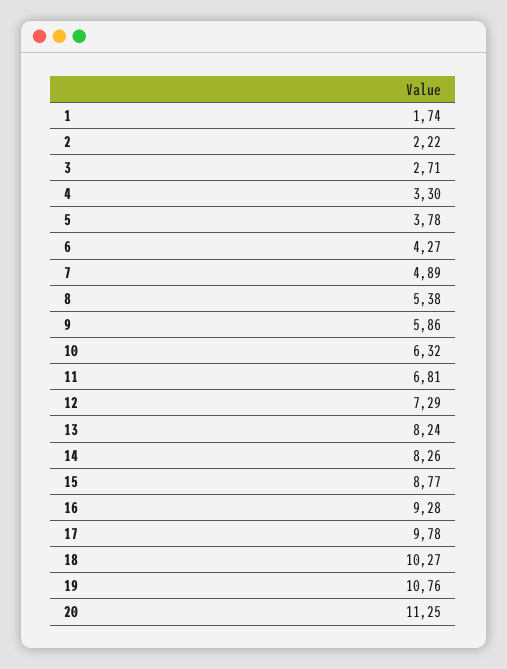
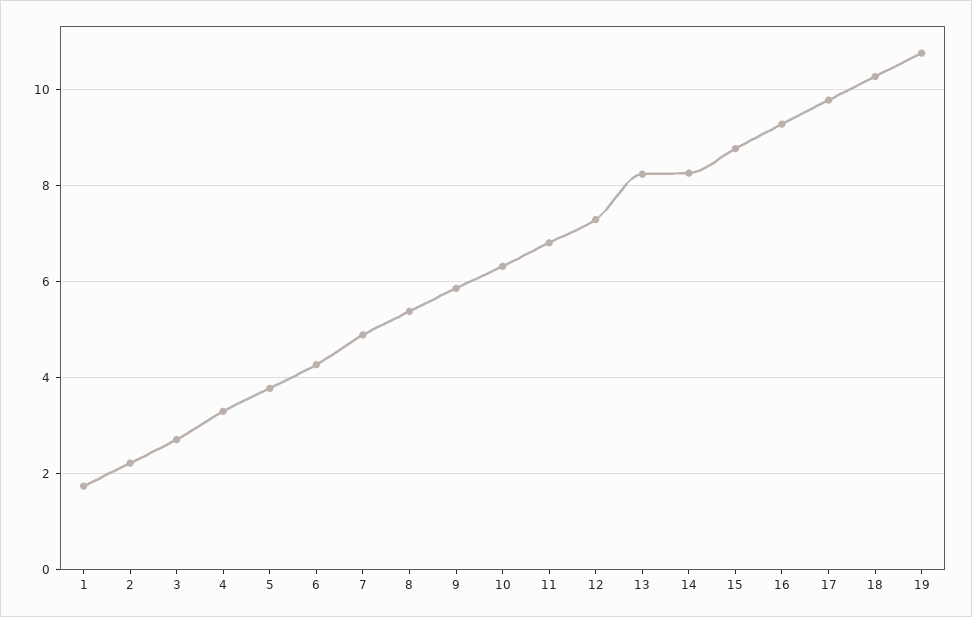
20: 11.25 -> none

